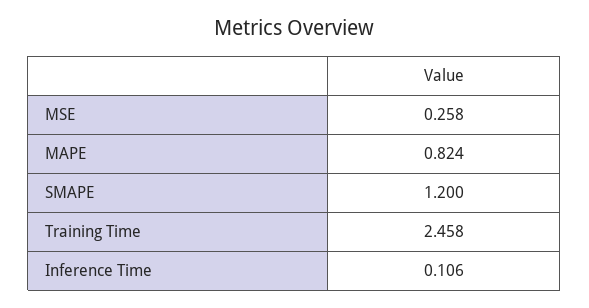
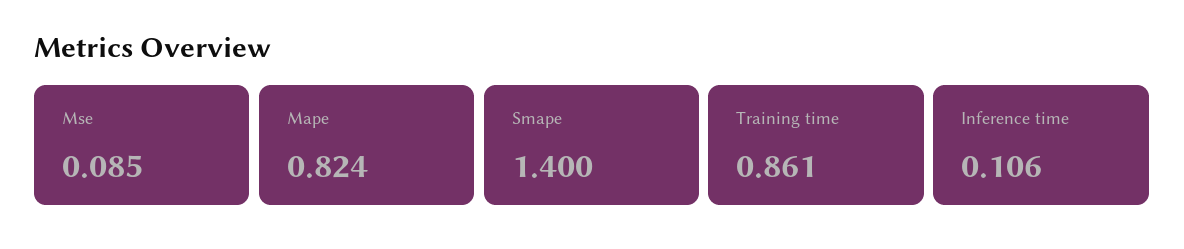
MSE: 0.258 -> 0.085
SMAPE: 1.2 -> 1.4
Training Time: 2.458 -> 0.861

